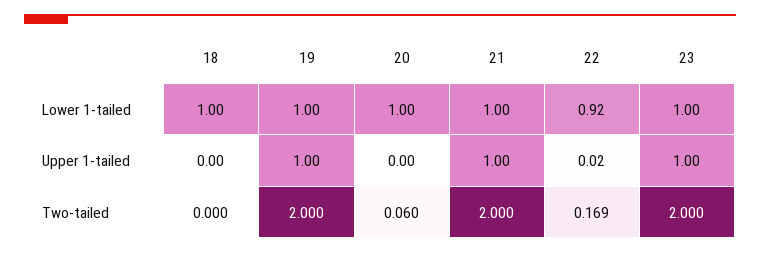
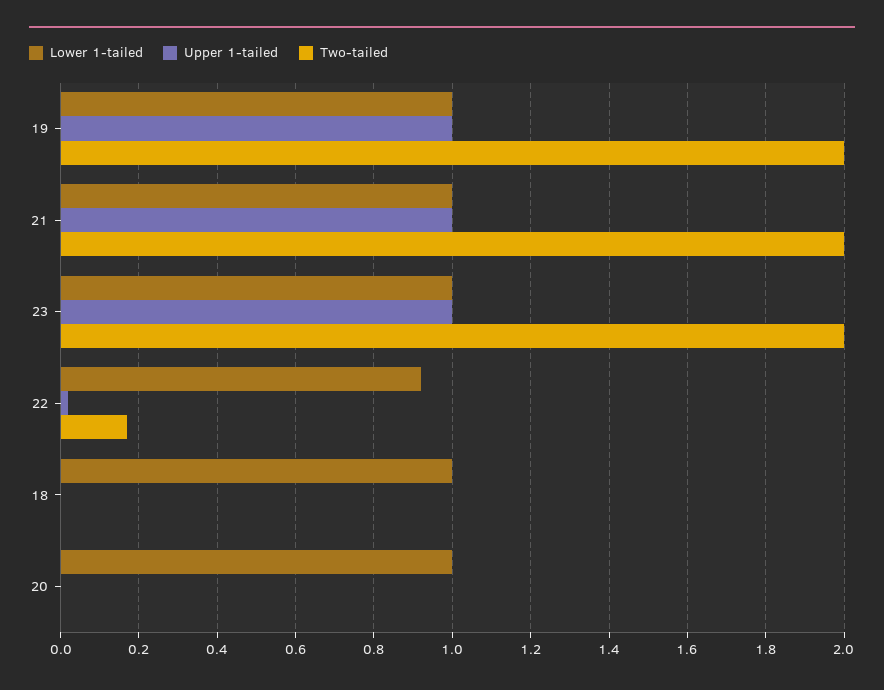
Two-tailed, 20: 0.06 -> 0

